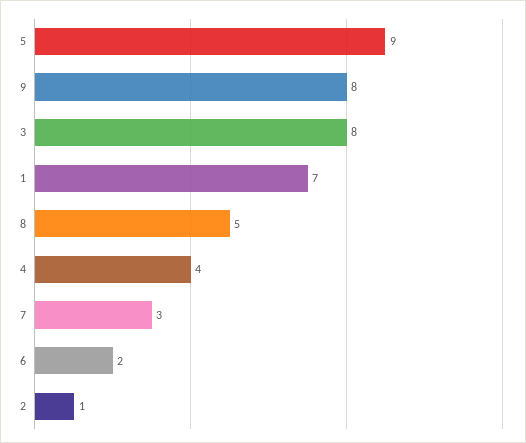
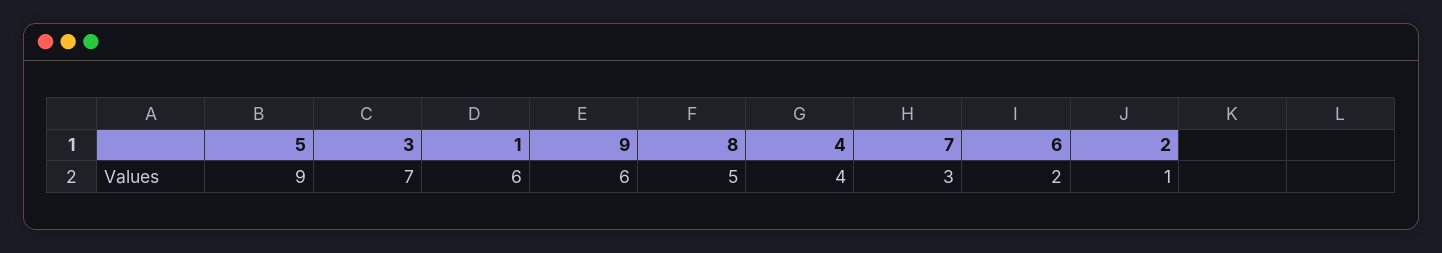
9: 8 -> 6
3: 8 -> 7
1: 7 -> 6

